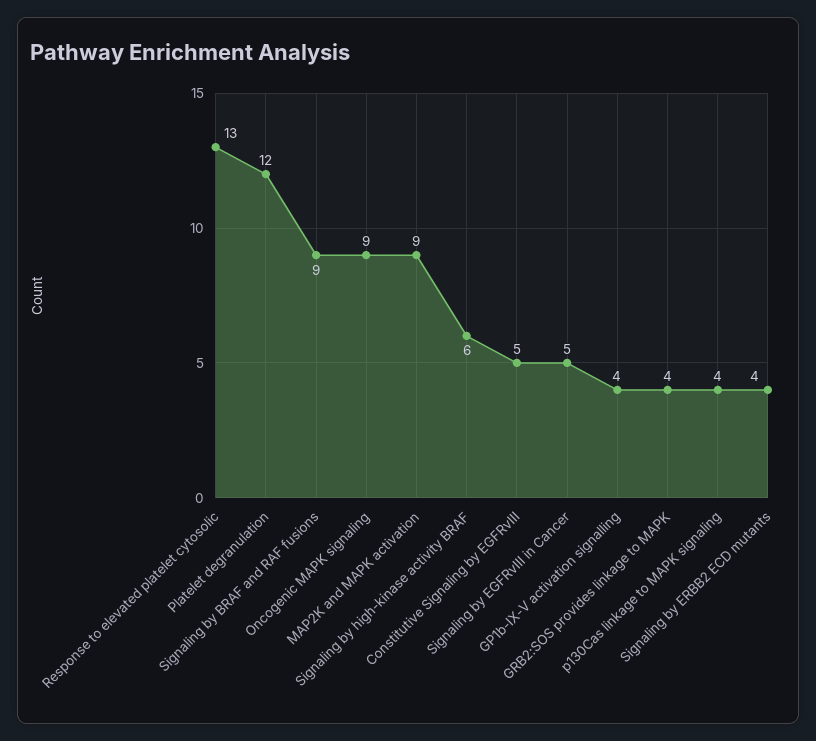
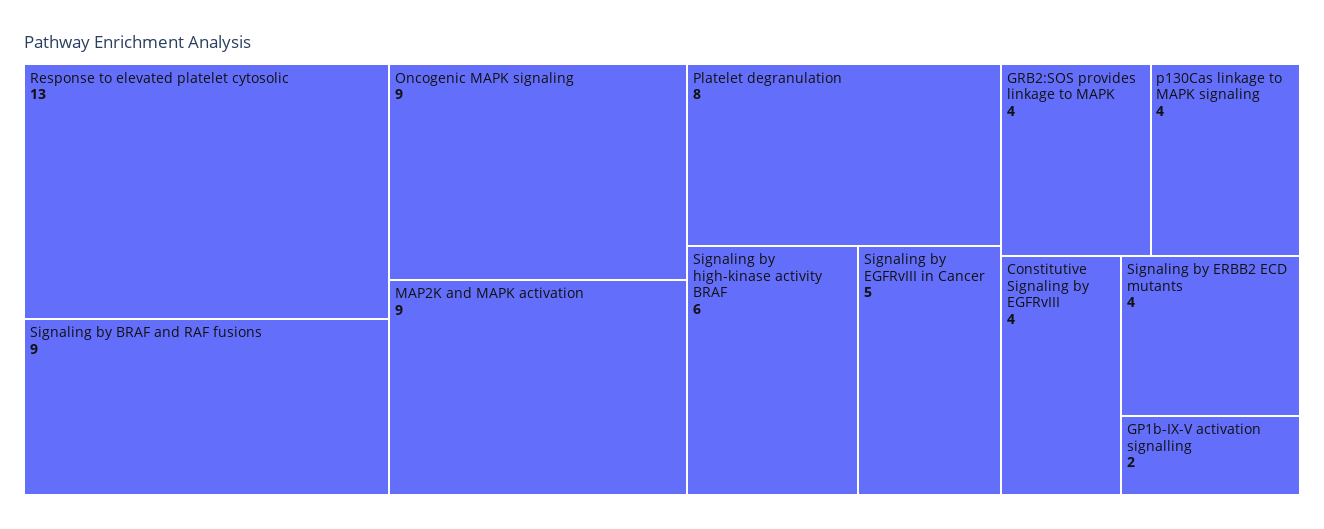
Platelet degranulation: 12 -> 8
Constitutive Signaling by EGFRvIII: 5 -> 4
GP1b-IX-V activation signalling: 4 -> 2

